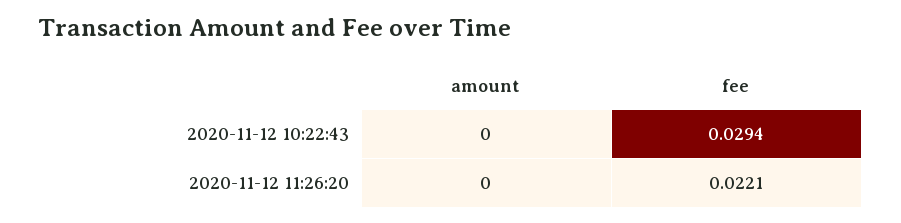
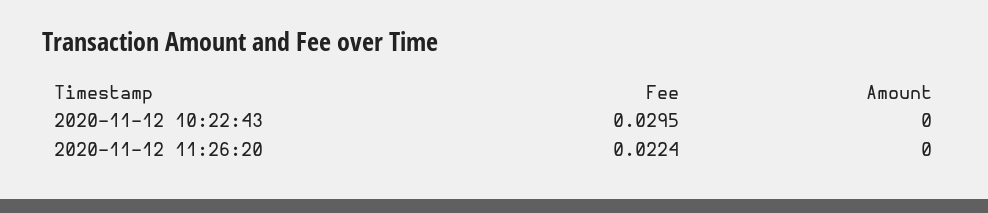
fee, 2020-11-12 10:22:43: 0.0294 -> 0.0295
fee, 2020-11-12 11:26:20: 0.0221 -> 0.0224

